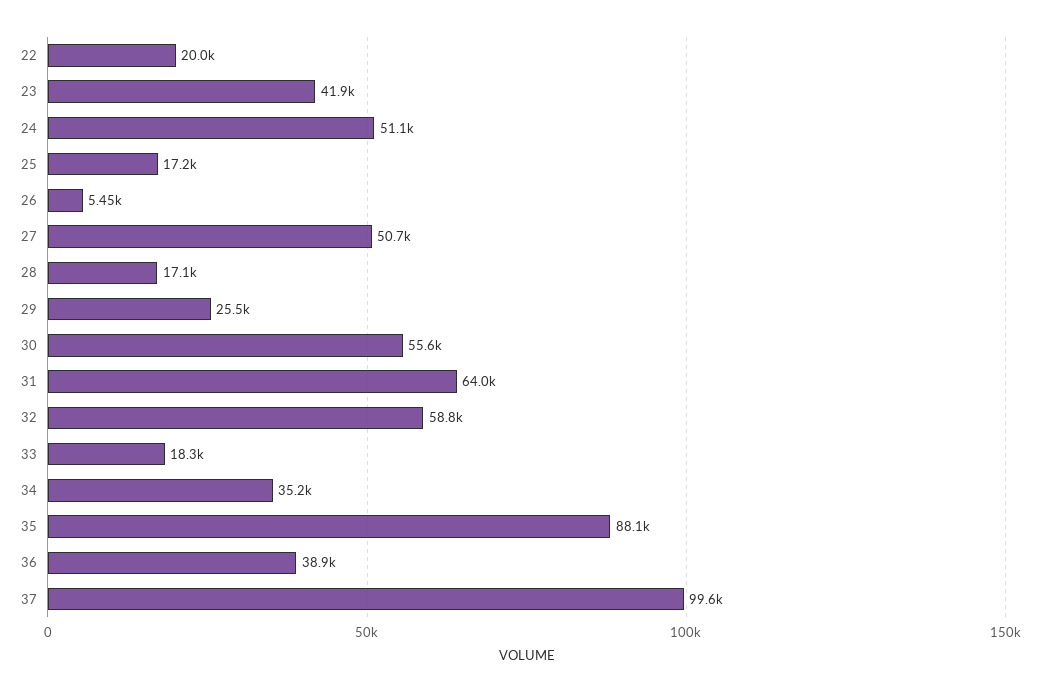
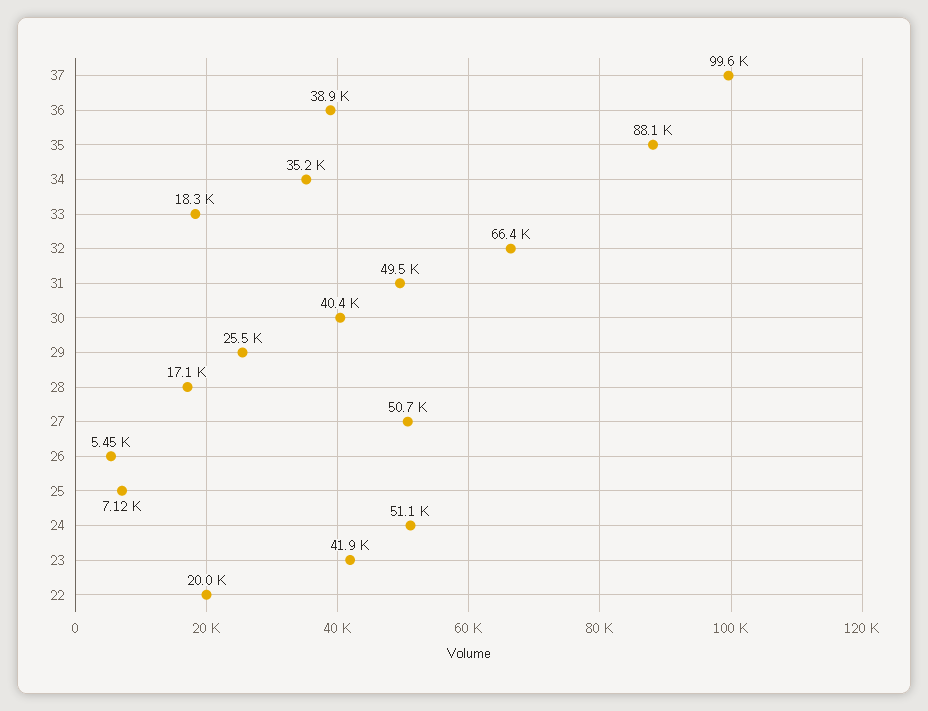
25: 17200 -> 7120
30: 55600 -> 40400
31: 64000 -> 49500
32: 58800 -> 66400

